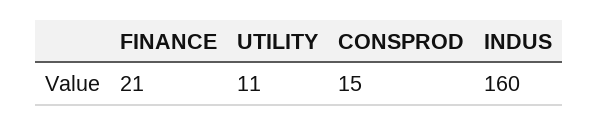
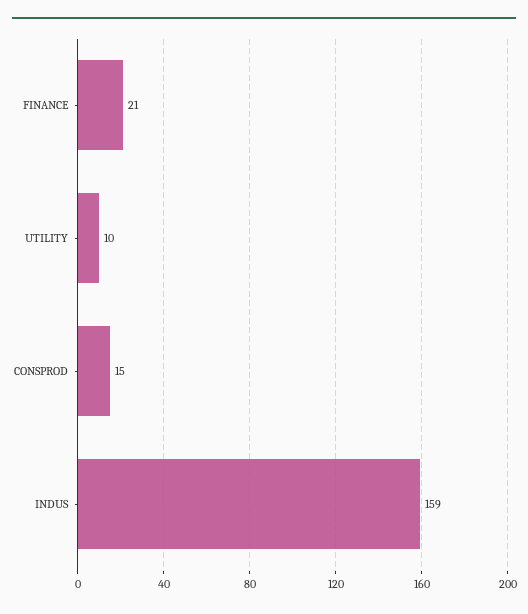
UTILITY: 11 -> 10
INDUS: 160 -> 159

